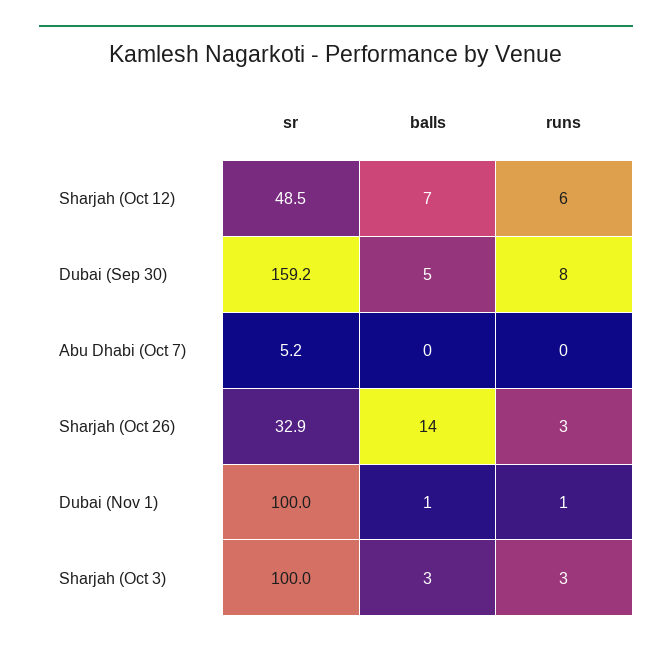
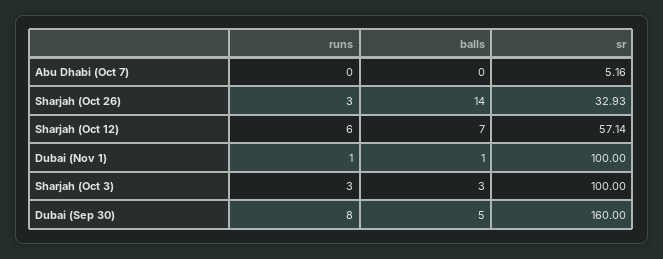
sr, Sharjah (Oct 12): 48.5 -> 57.14
sr, Dubai (Sep 30): 159.2 -> 160

